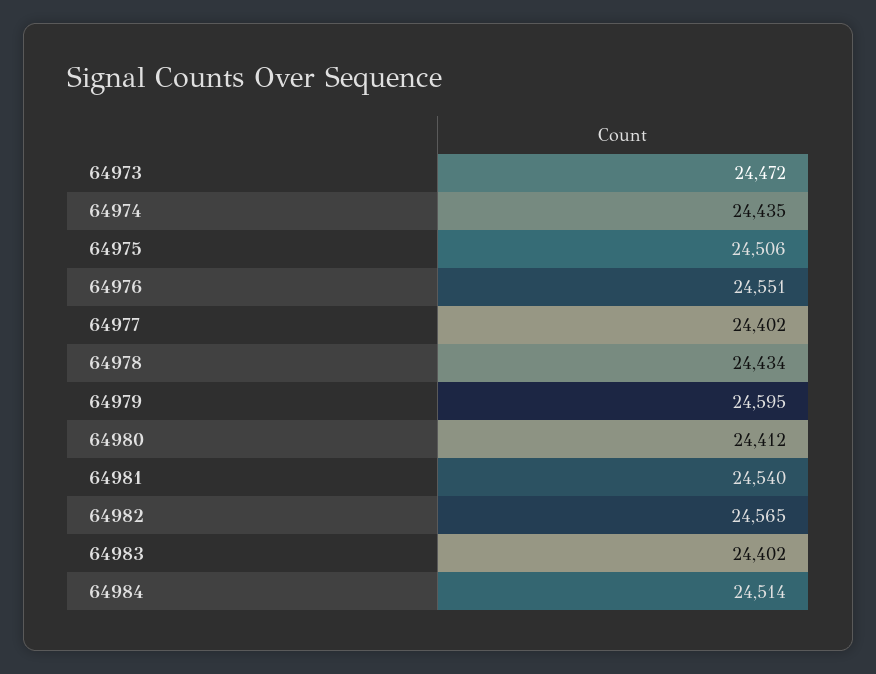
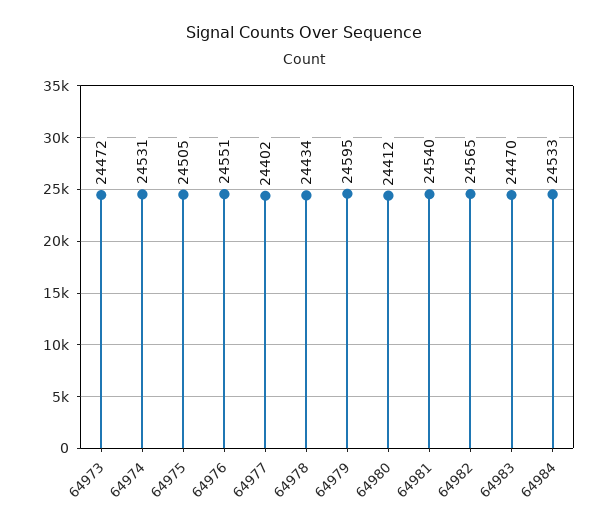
64974: 24435 -> 24531
64975: 24506 -> 24505
64983: 24402 -> 24470
64984: 24514 -> 24533

